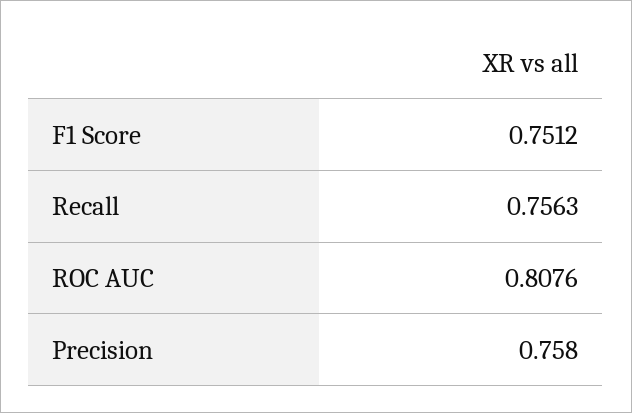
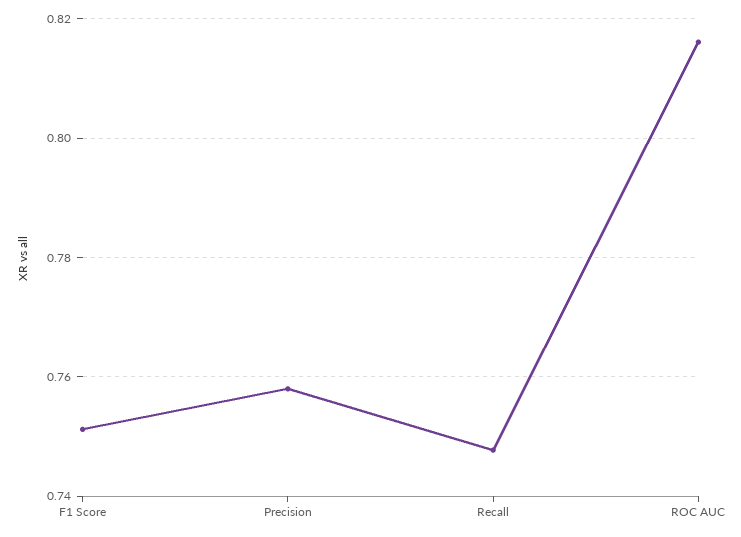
Recall: 0.7563 -> 0.748
ROC AUC: 0.8076 -> 0.816

